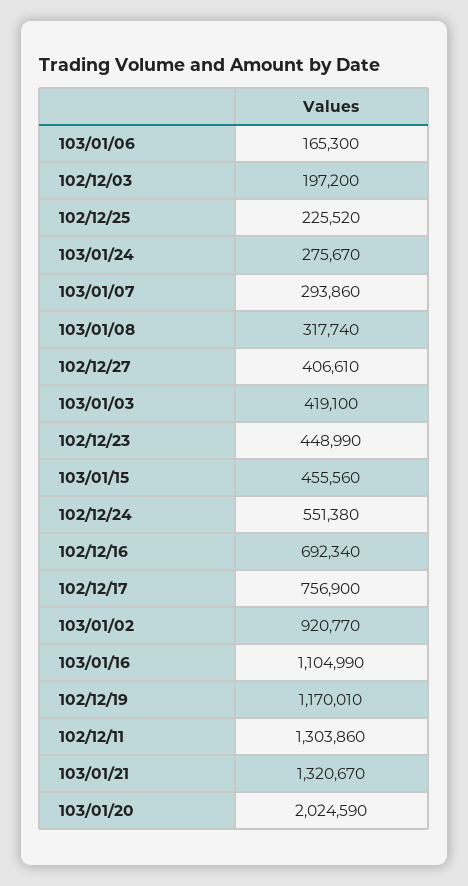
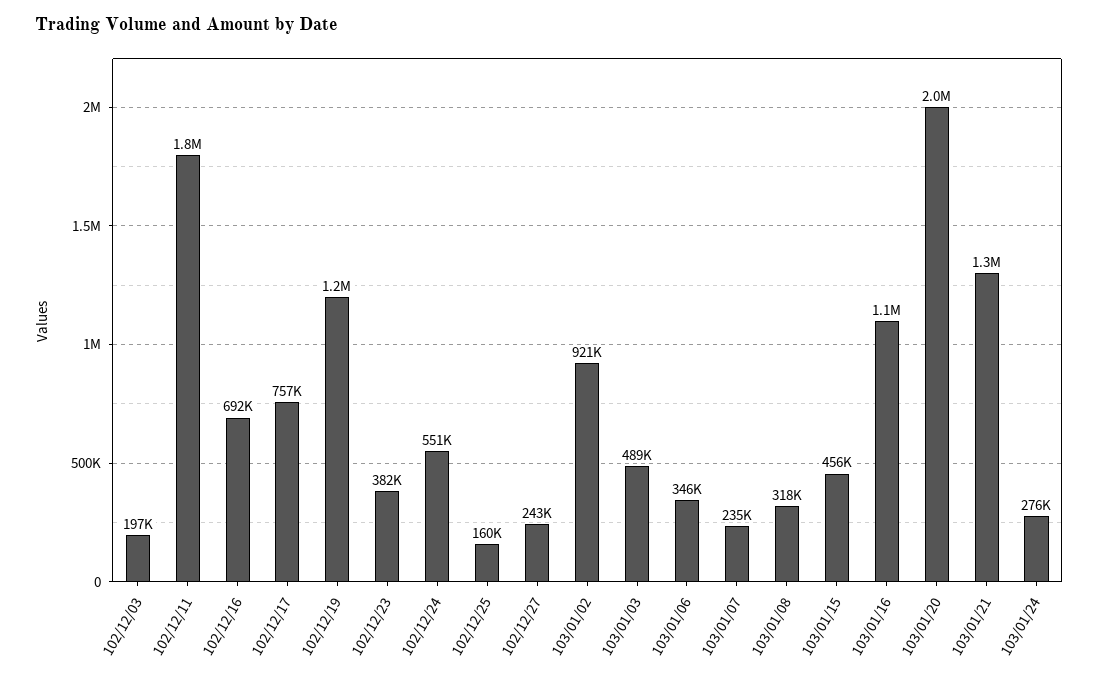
103/01/06: 165300 -> 346000
102/12/25: 225520 -> 160000
103/01/07: 293860 -> 235000
102/12/27: 406610 -> 243000
103/01/03: 419100 -> 489000
102/12/23: 448990 -> 382000
102/12/11: 1303860 -> 1800000

